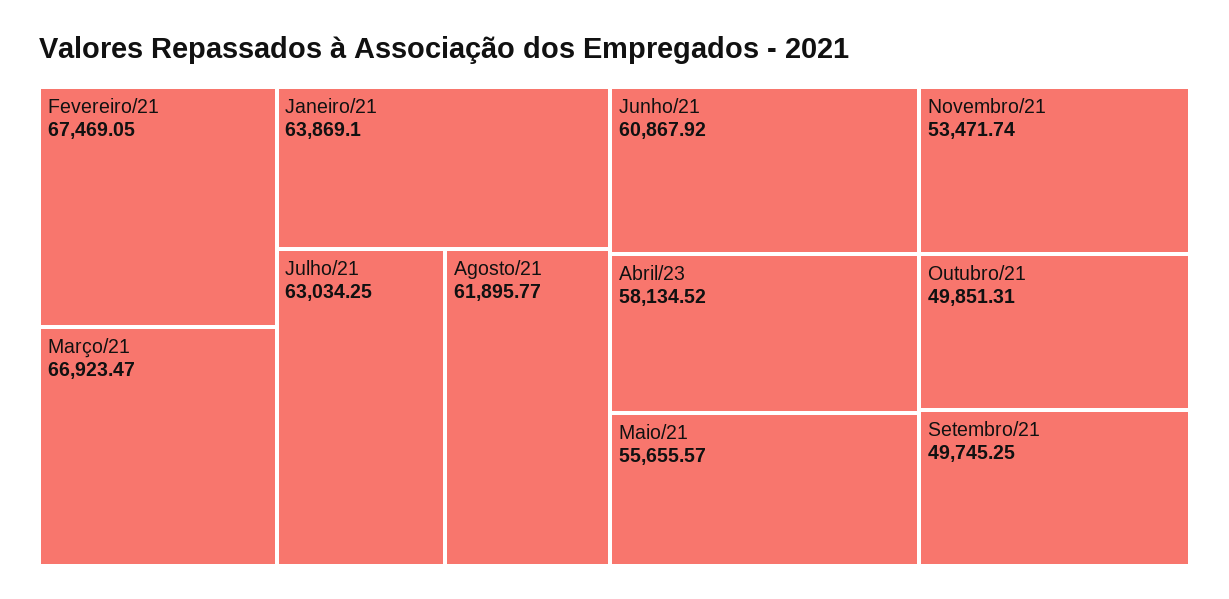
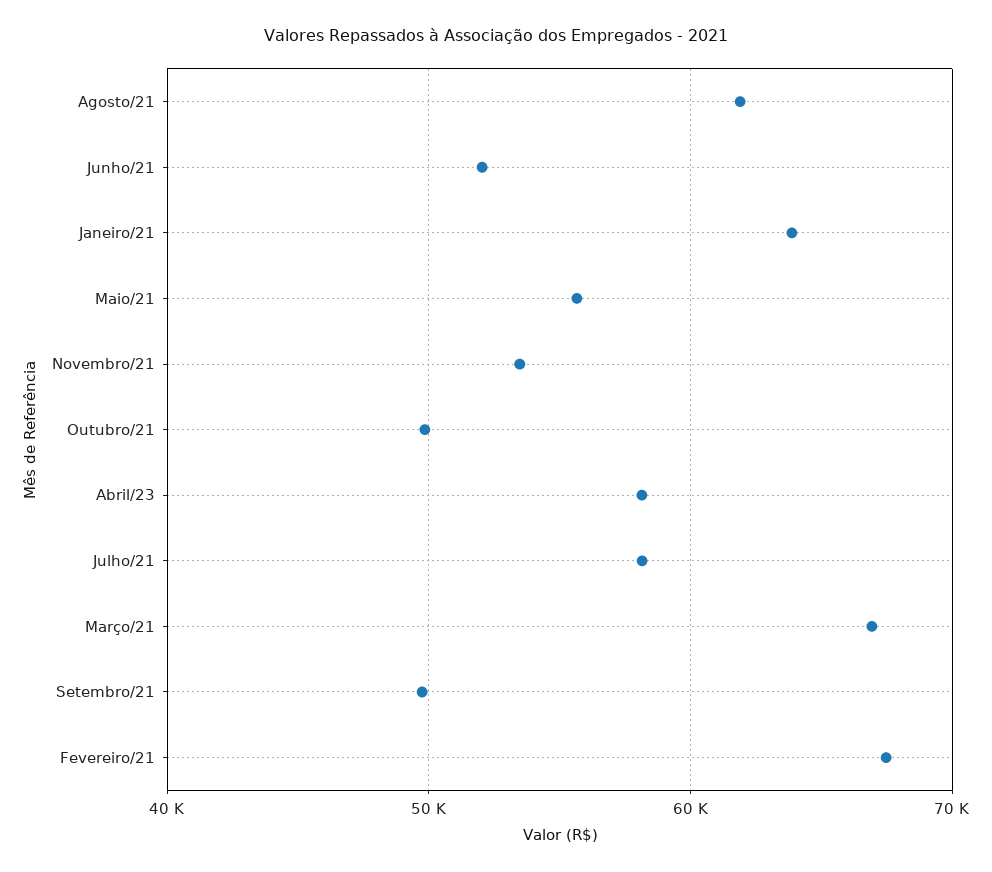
Julho/21: 63034.25 -> 58000
Junho/21: 60867.92 -> 52000

